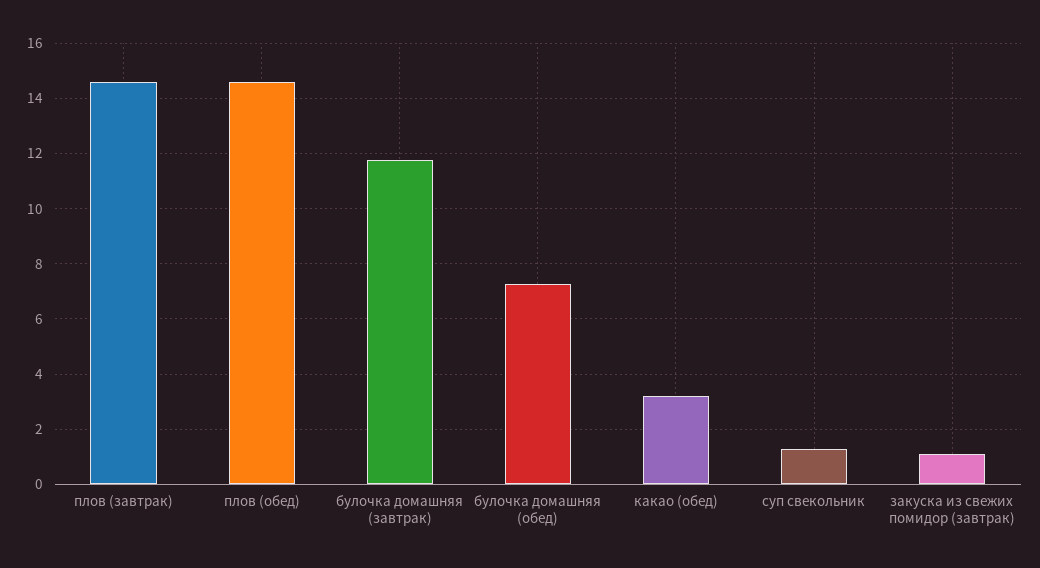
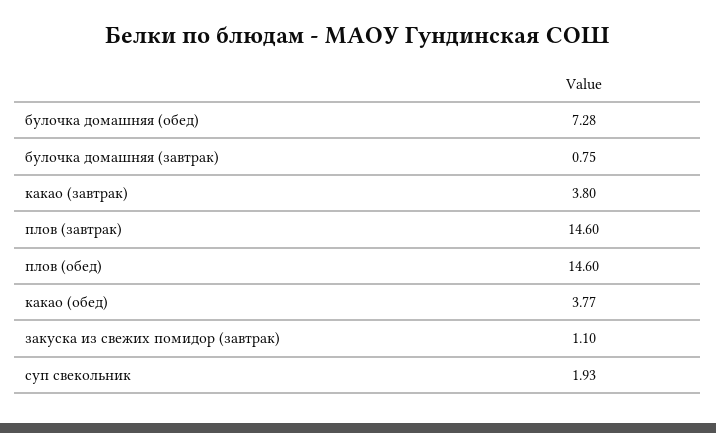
булочка домашняя (завтрак): 11.75 -> 0.75
какао (обед): 3.25 -> 3.77
суп свекольник: 1.25 -> 1.93
какао (завтрак): none -> 3.8

